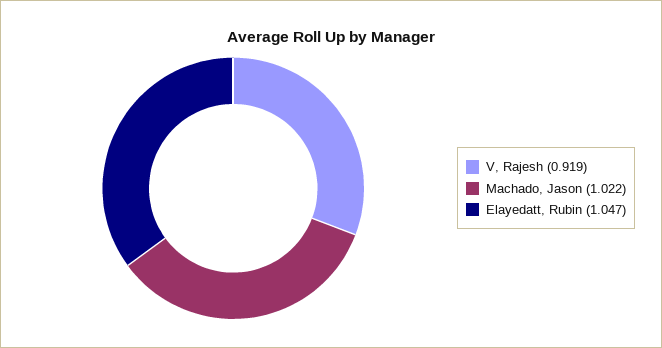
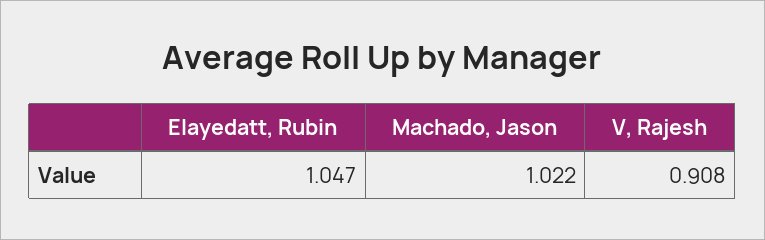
V, Rajesh: 0.919 -> 0.908

